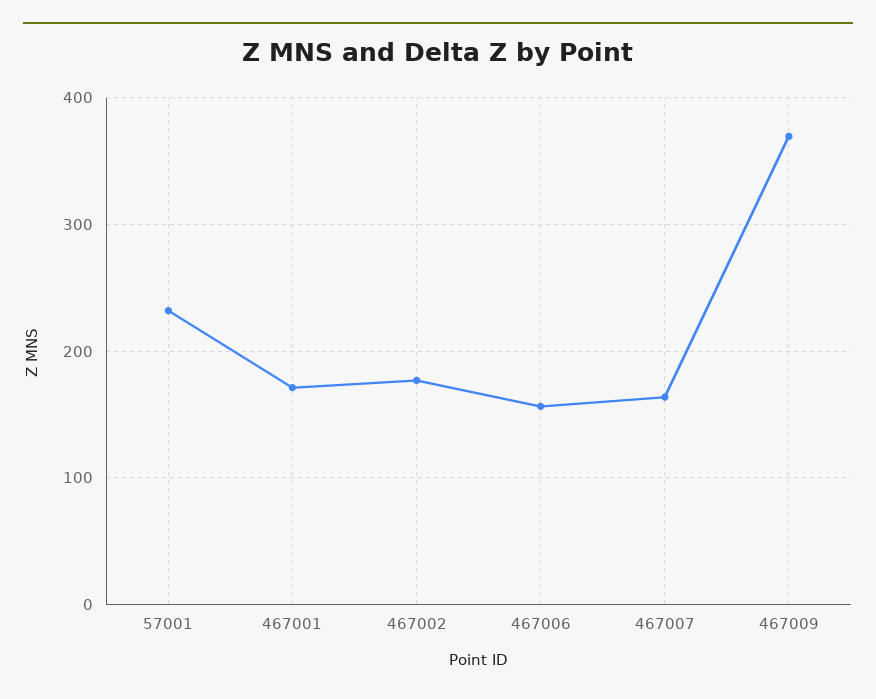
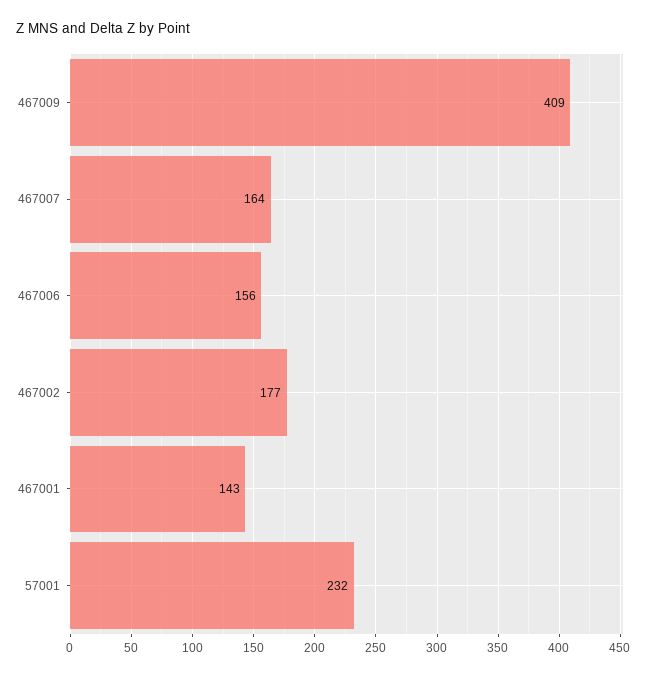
467001: 170 -> 143
467009: 370 -> 409

